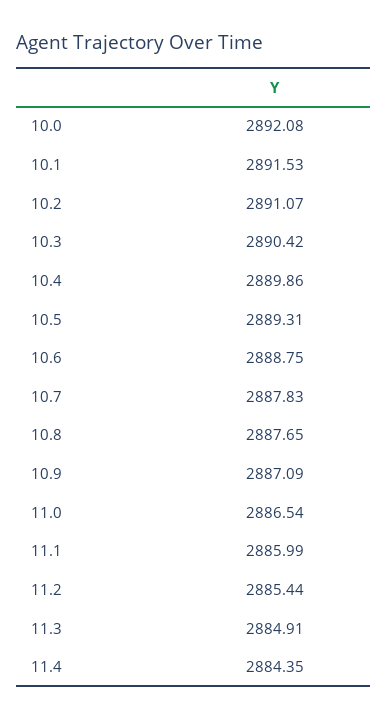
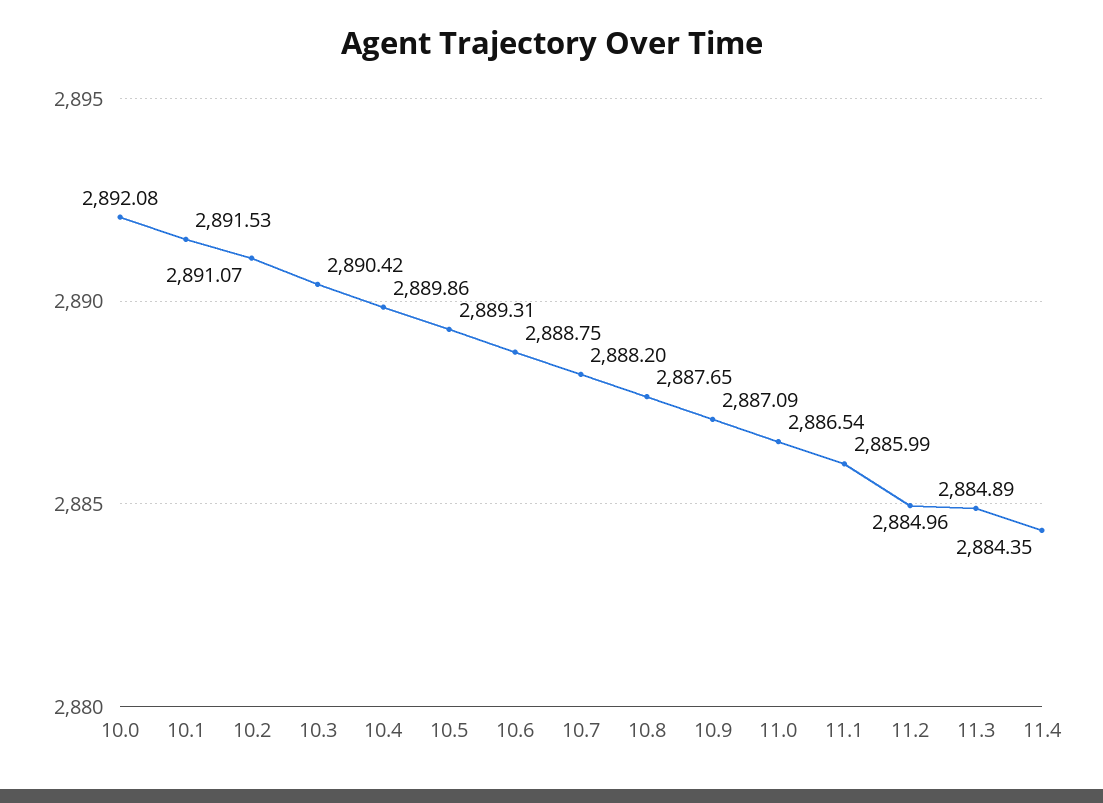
10.7: 2887.83 -> 2888.2
11.2: 2885.44 -> 2884.96
11.3: 2884.91 -> 2884.89

